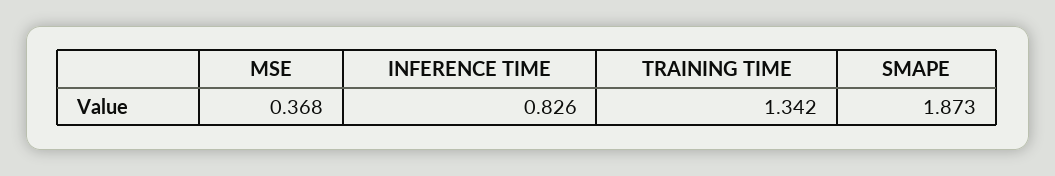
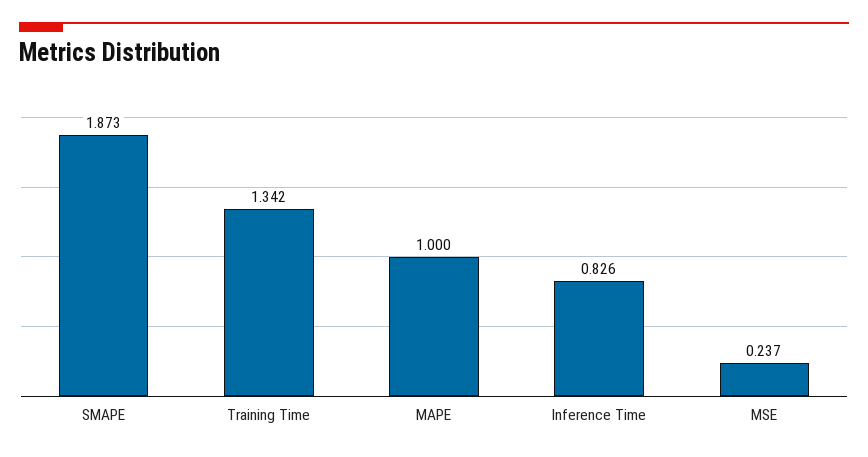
MSE: 0.368 -> 0.237
MAPE: none -> 1

